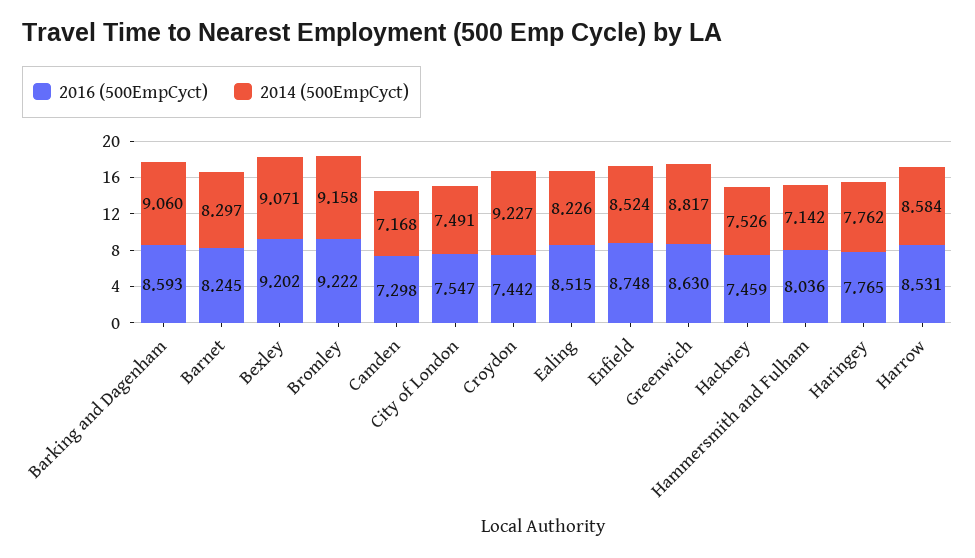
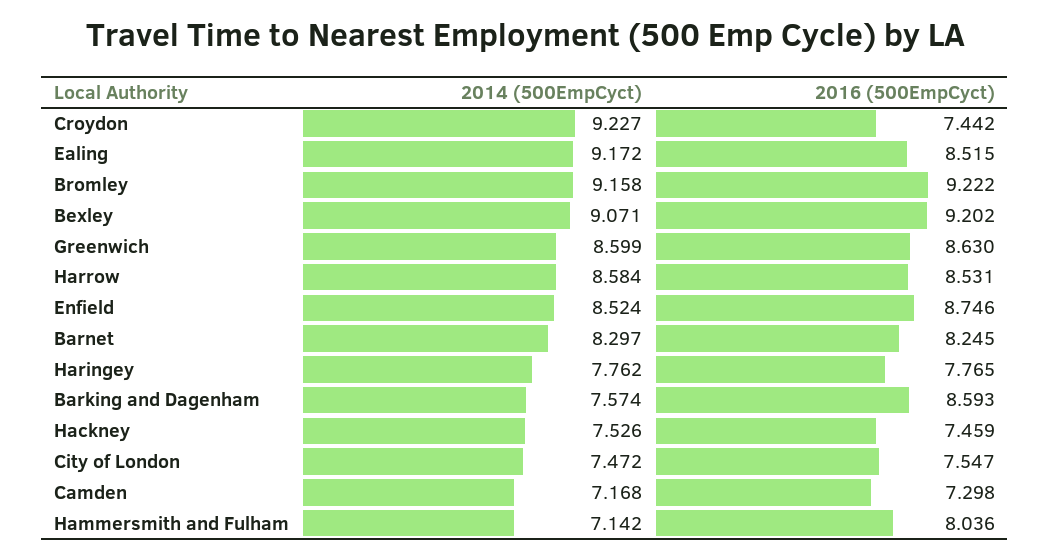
2014 (500EmpCyct), Barking and Dagenham: 9.06 -> 7.574
2014 (500EmpCyct), City of London: 7.491 -> 7.472
2014 (500EmpCyct), Ealing: 8.226 -> 9.172
2016 (500EmpCyct), Enfield: 8.748 -> 8.746
2014 (500EmpCyct), Greenwich: 8.817 -> 8.599

